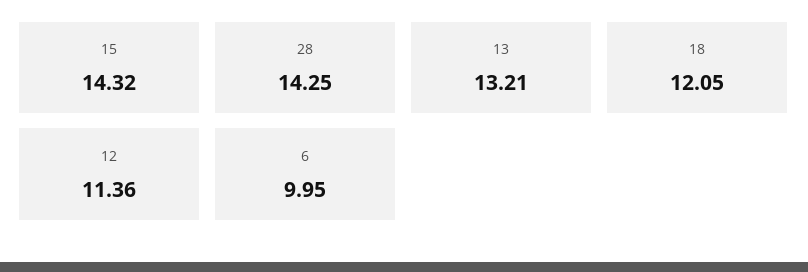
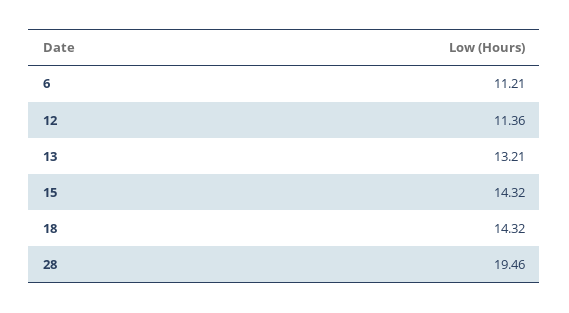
28: 14.25 -> 19.46
18: 12.05 -> 14.32
6: 9.95 -> 11.21

